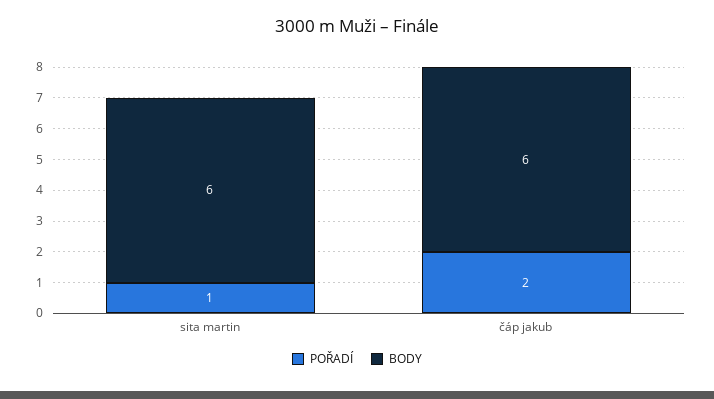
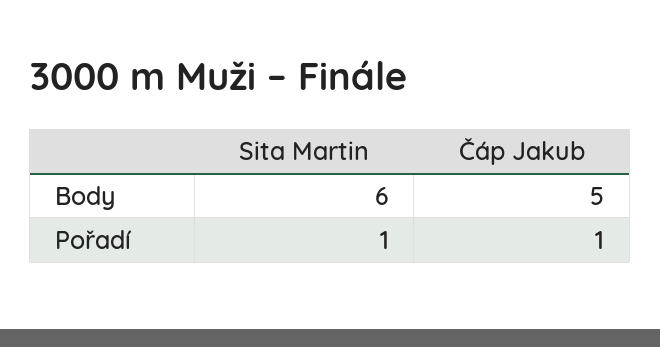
POŘADÍ, čáp jakub: 2 -> 1
BODY, čáp jakub: 6 -> 5

